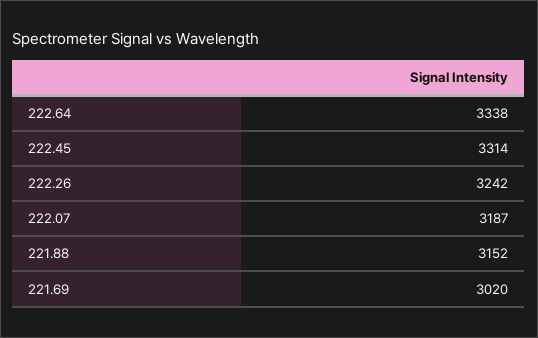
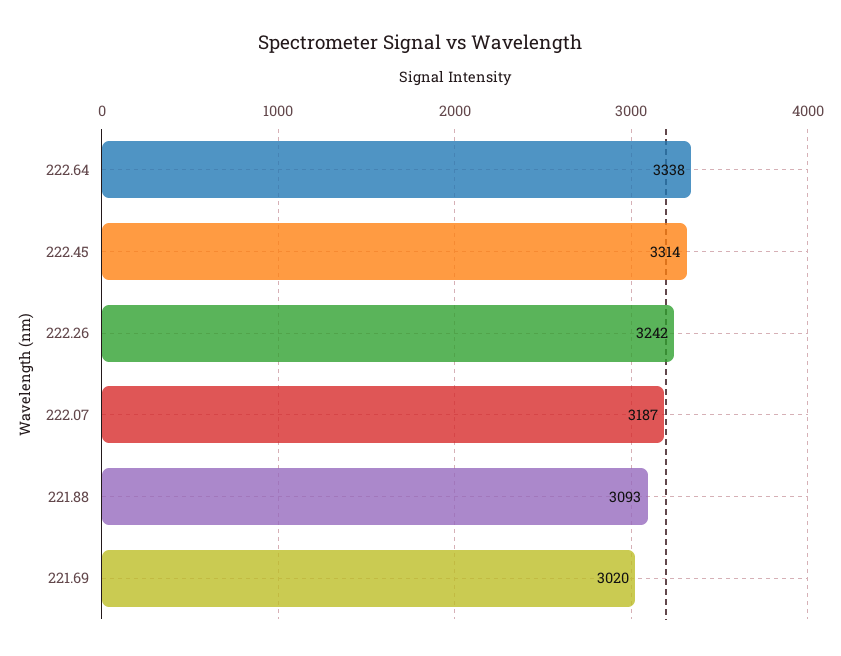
221.88: 3152 -> 3093

